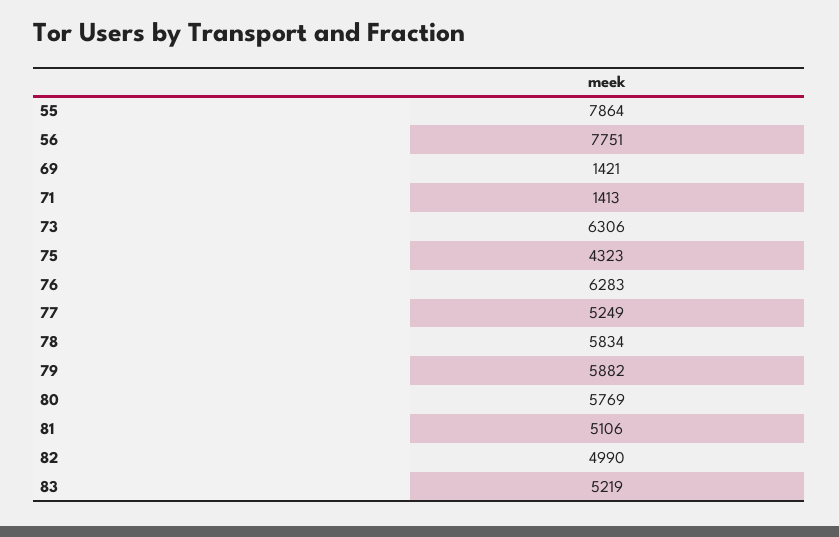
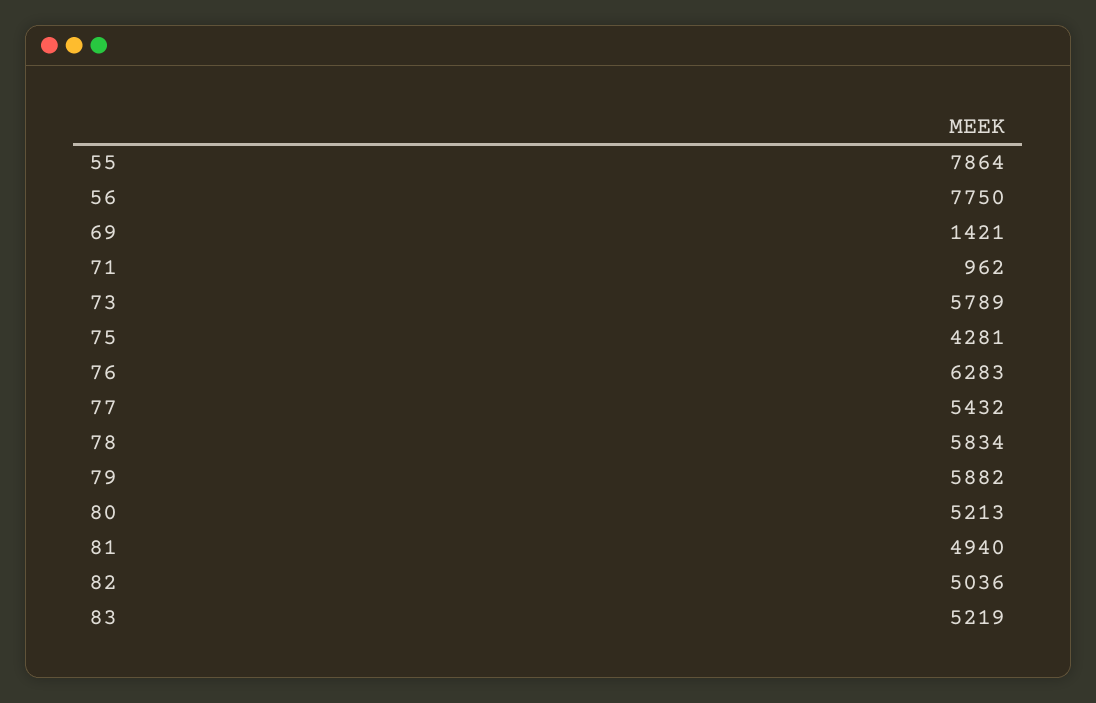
56: 7751 -> 7750
71: 1413 -> 962
73: 6306 -> 5789
75: 4323 -> 4281
77: 5249 -> 5432
80: 5769 -> 5213
81: 5106 -> 4940
82: 4990 -> 5036

